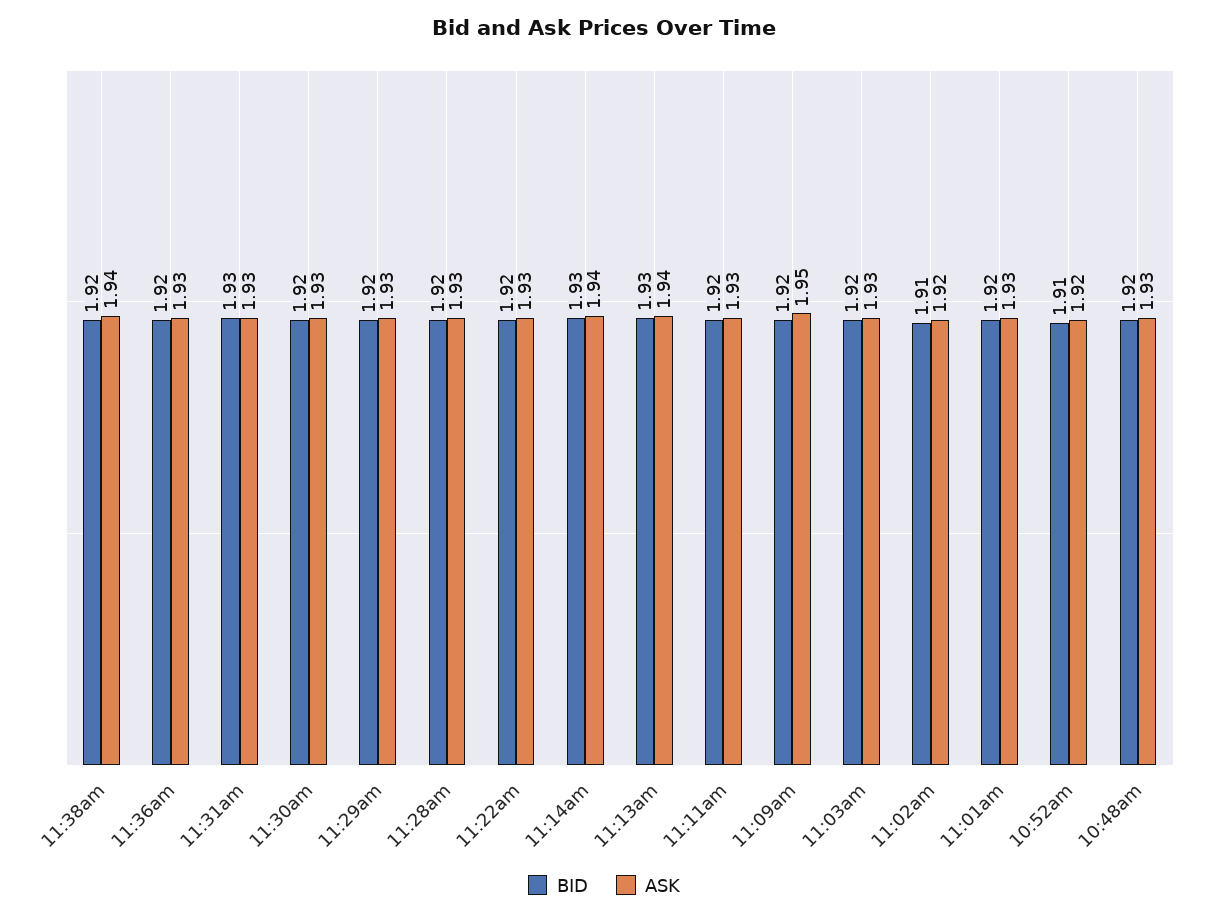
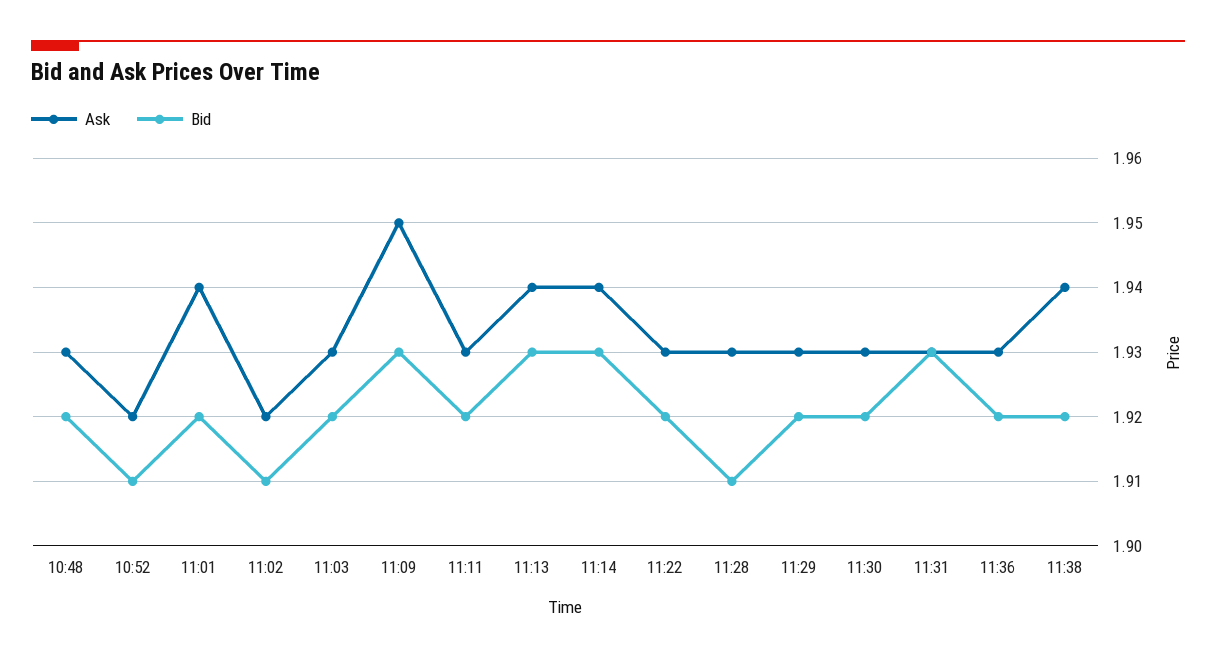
BID, 11:28am: 1.92 -> 1.91
BID, 11:09am: 1.92 -> 1.93
ASK, 11:01am: 1.93 -> 1.94

